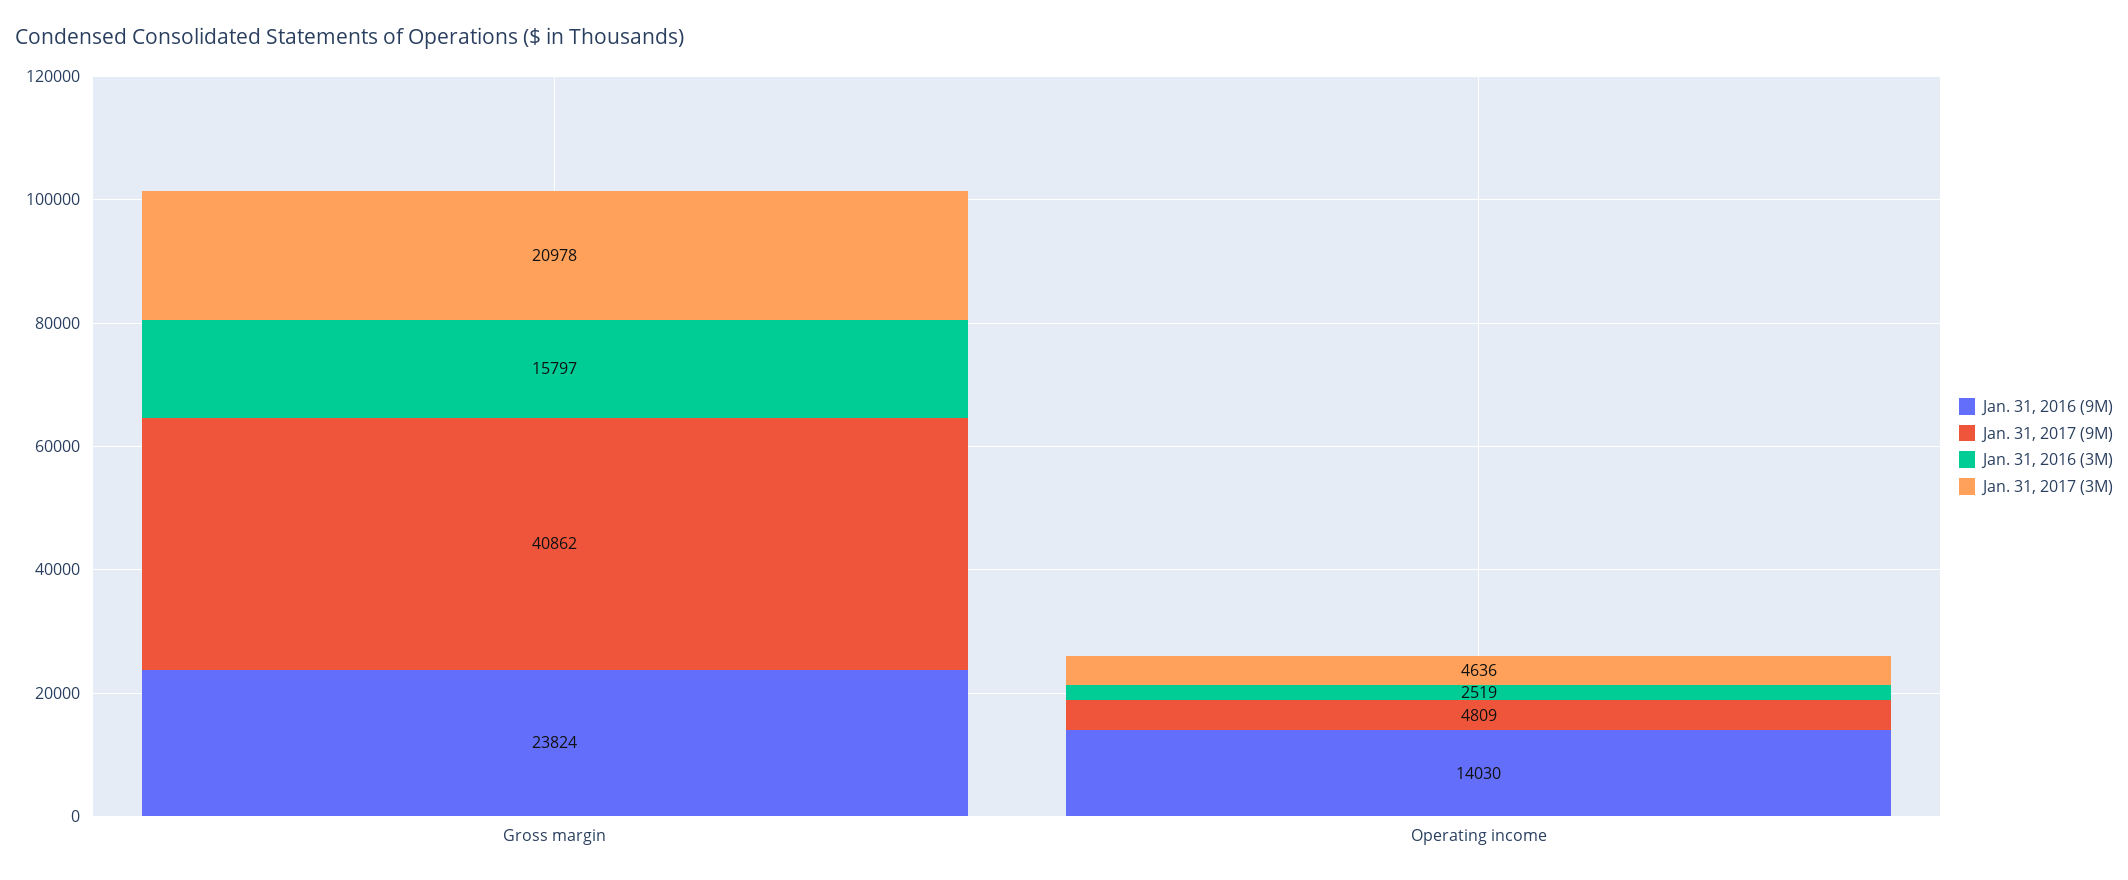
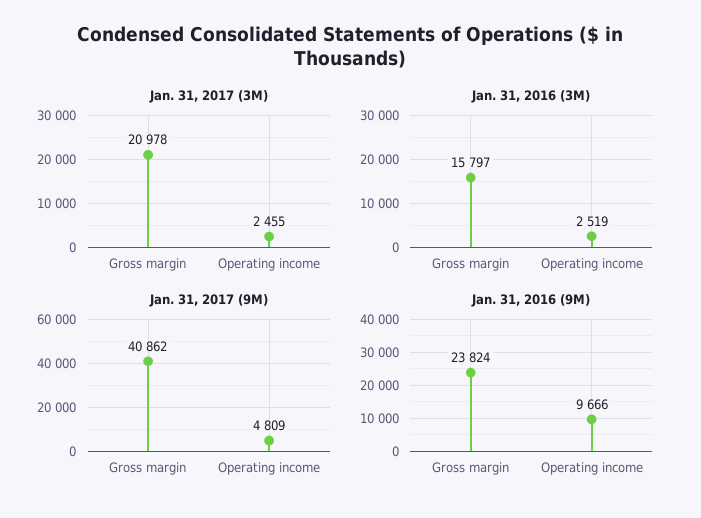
Jan. 31, 2016 (9M), Operating income: 14030 -> 9666
Jan. 31, 2017 (3M), Operating income: 4636 -> 2455

